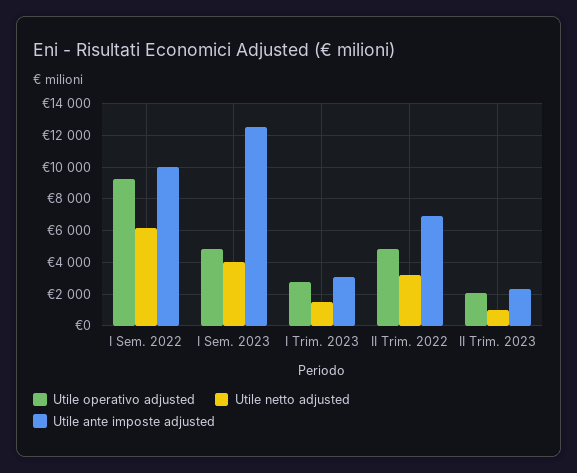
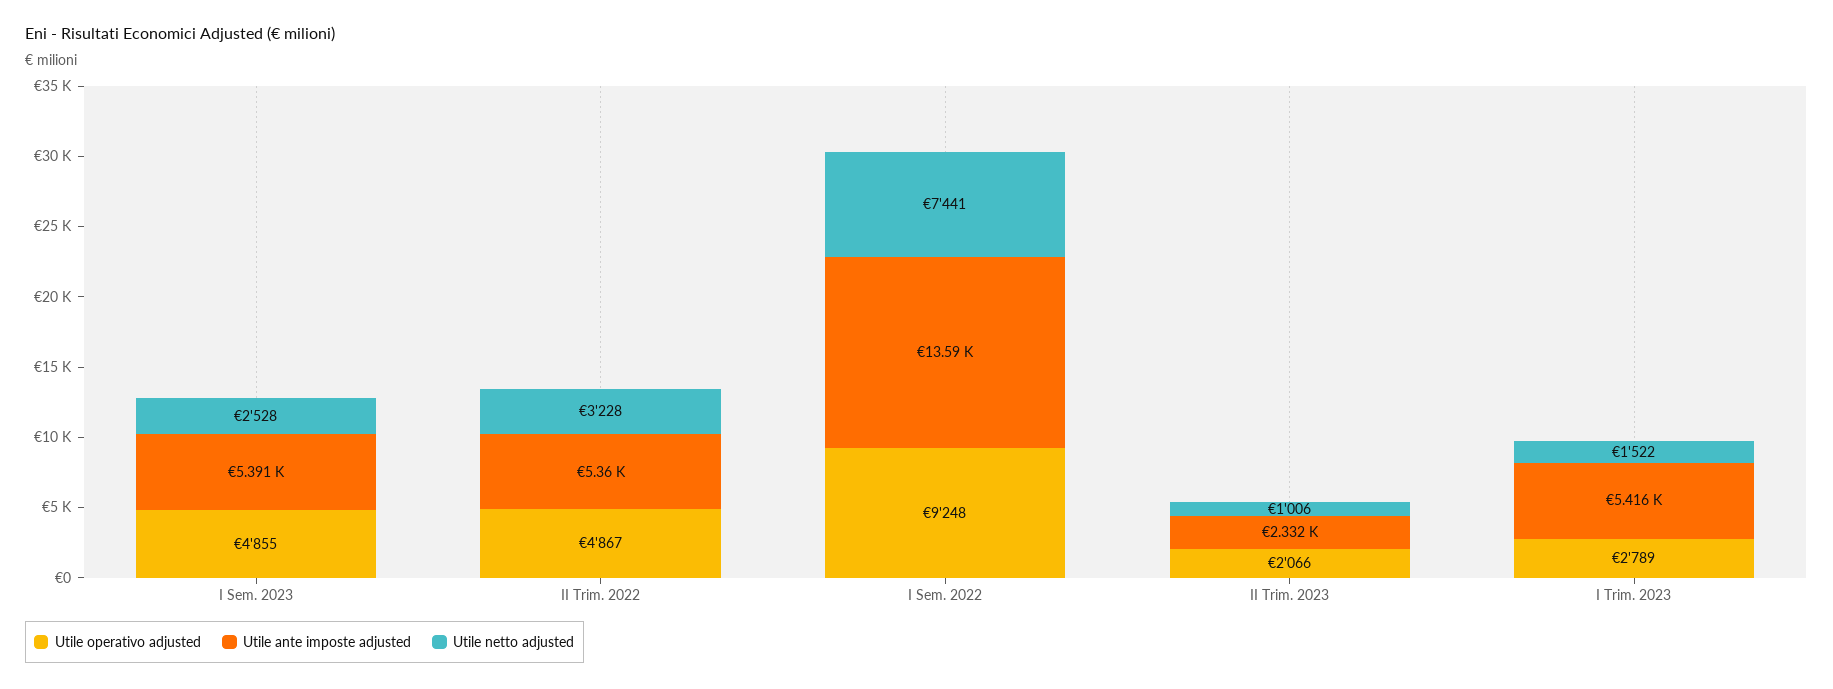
Utile netto adjusted, I Sem. 2022: 6000 -> 7441
Utile ante imposte adjusted, I Sem. 2022: 10000 -> 13590
Utile netto adjusted, I Sem. 2023: 4000 -> 2528
Utile ante imposte adjusted, I Sem. 2023: 12500 -> 5391
Utile ante imposte adjusted, I Trim. 2023: 3000 -> 5416
Utile ante imposte adjusted, II Trim. 2022: 7000 -> 5360

